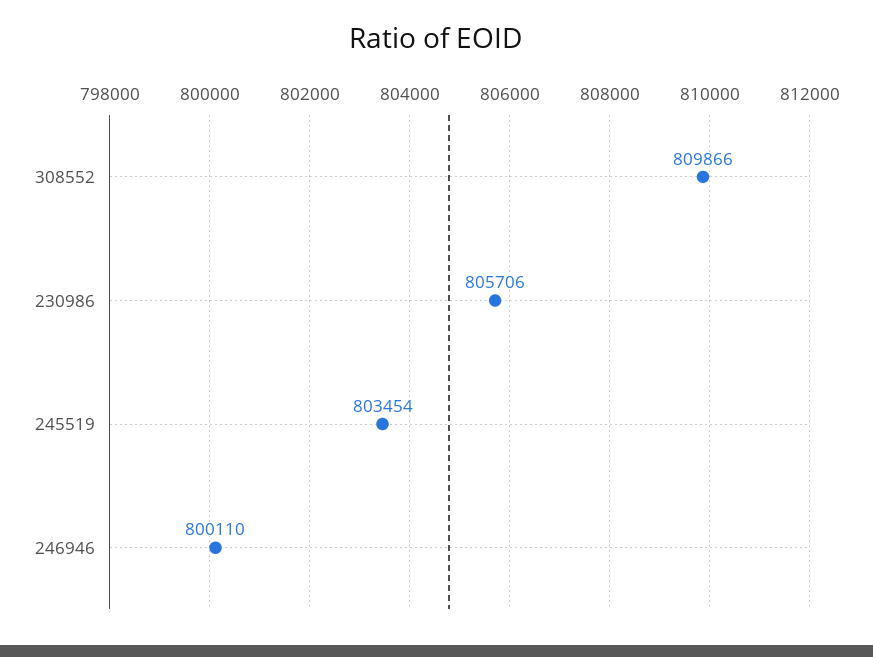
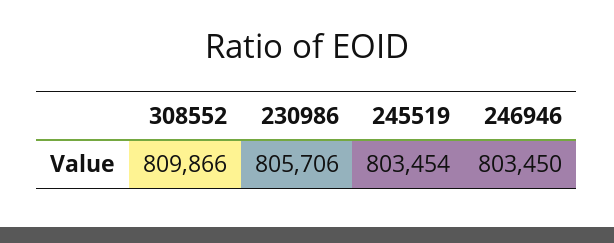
246946: 800110 -> 803450

